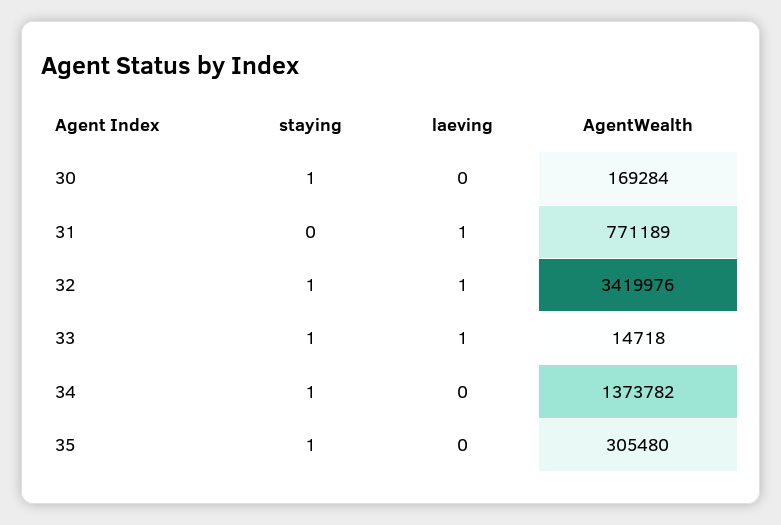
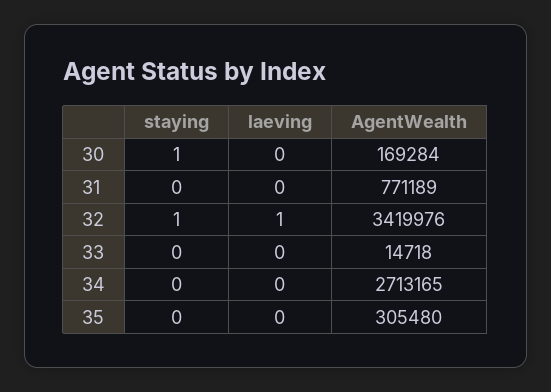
laeving, 31: 1 -> 0
staying, 33: 1 -> 0
laeving, 33: 1 -> 0
staying, 34: 1 -> 0
AgentWealth, 34: 1373782 -> 2713165
staying, 35: 1 -> 0

